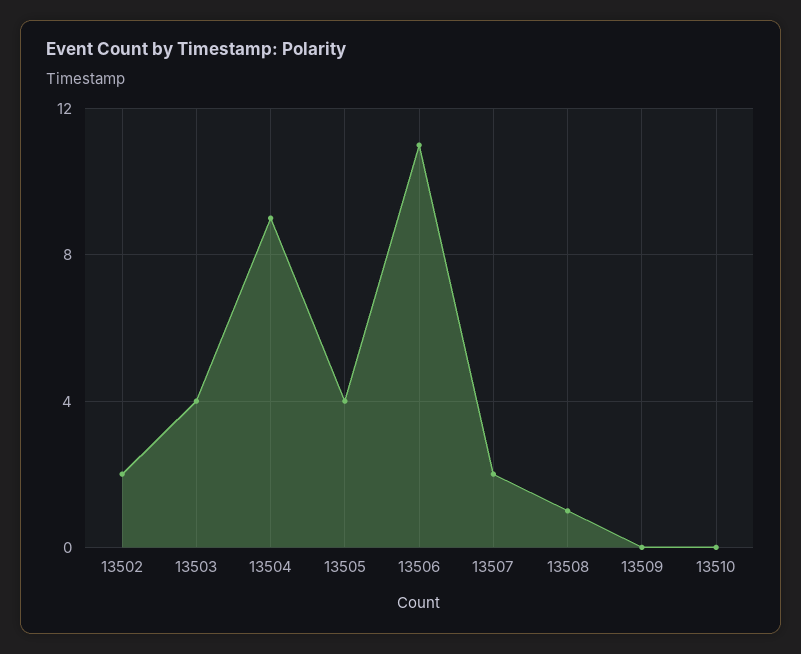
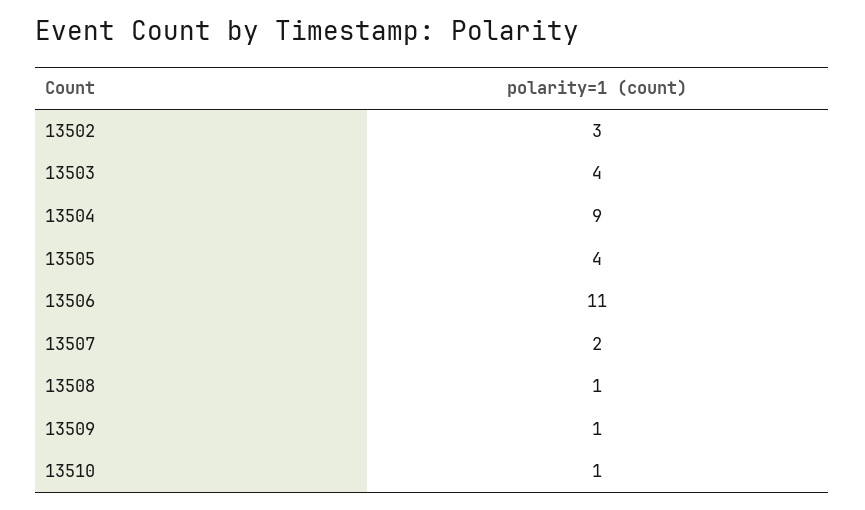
13502: 2 -> 3
13509: 0 -> 1
13510: 0 -> 1

